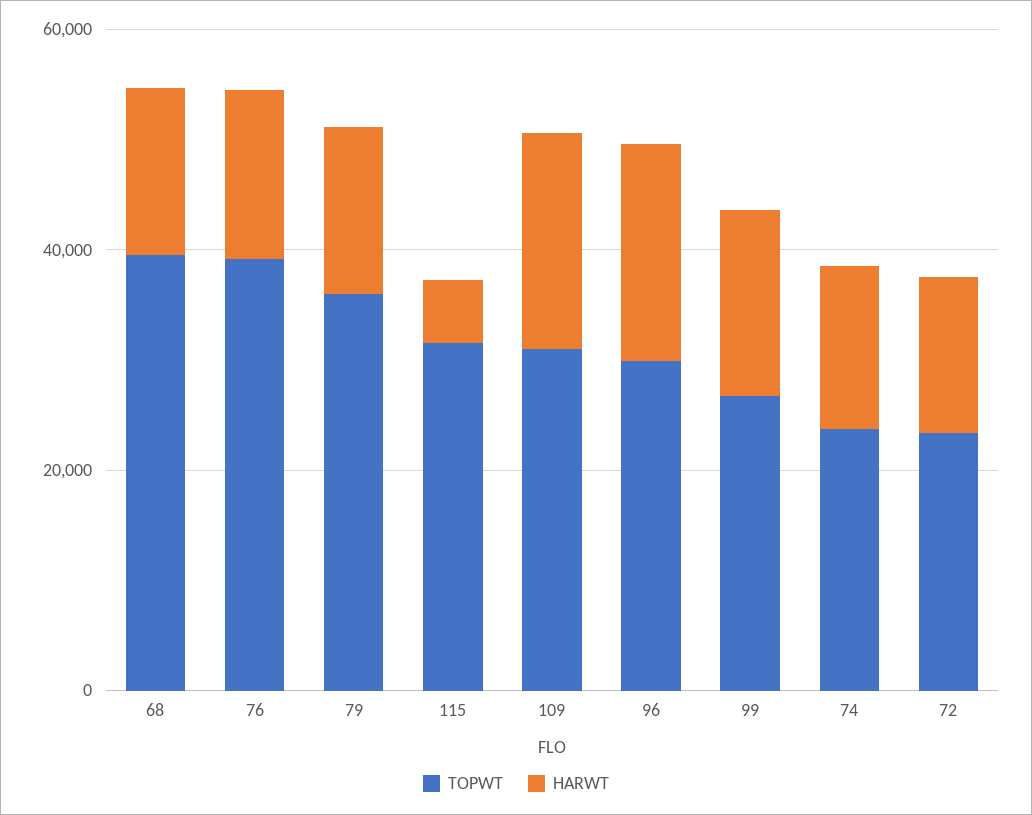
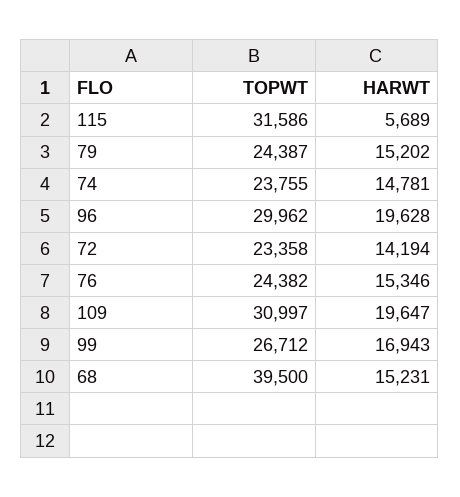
TOPWT, 76: 40000 -> 24382
TOPWT, 79: 35000 -> 24387

